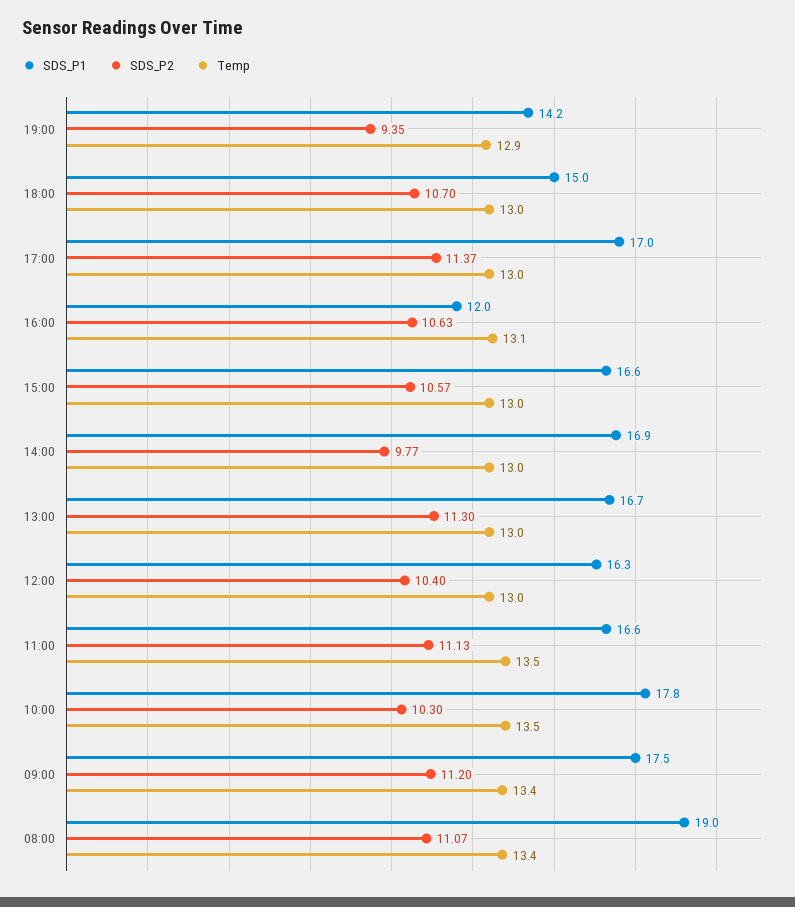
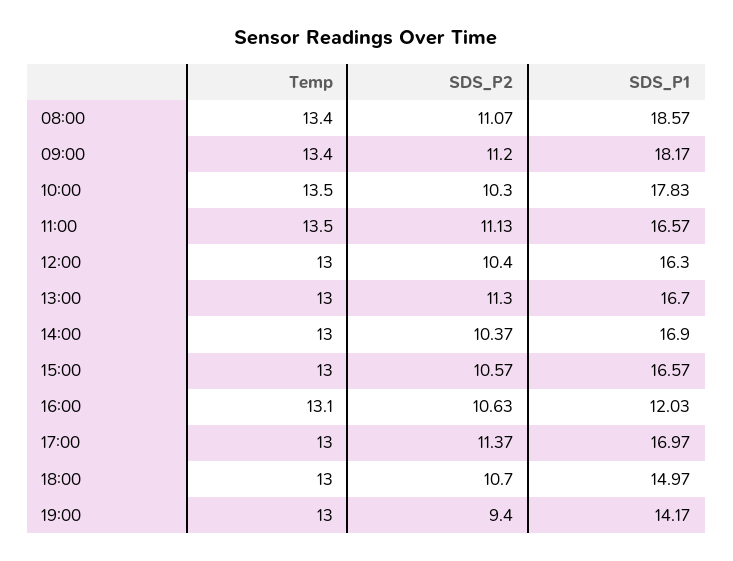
SDS_P2, 19:00: 9.35 -> 9.4
Temp, 19:00: 12.9 -> 13
SDS_P2, 14:00: 9.77 -> 10.37
SDS_P1, 09:00: 17.5 -> 18.17
SDS_P1, 08:00: 19 -> 18.57

